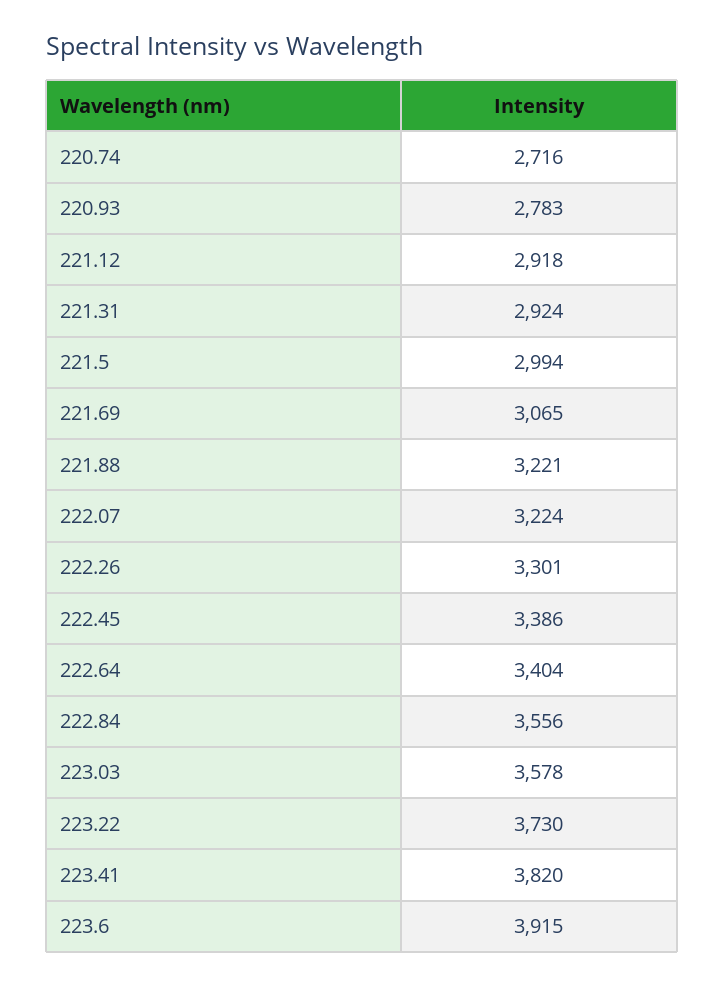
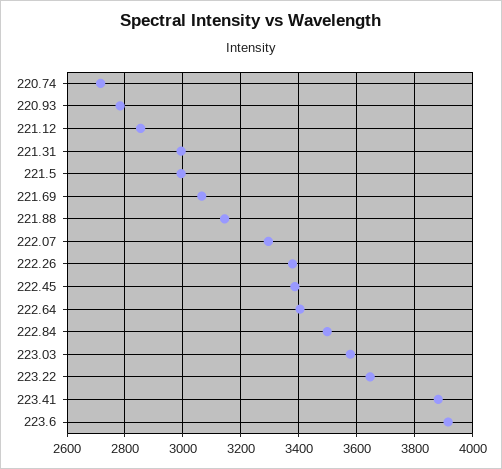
221.12: 2918 -> 2850
221.31: 2924 -> 3000
221.88: 3221 -> 3150
222.07: 3224 -> 3300
222.26: 3301 -> 3375
222.84: 3556 -> 3500
223.22: 3730 -> 3650
223.41: 3820 -> 3875

